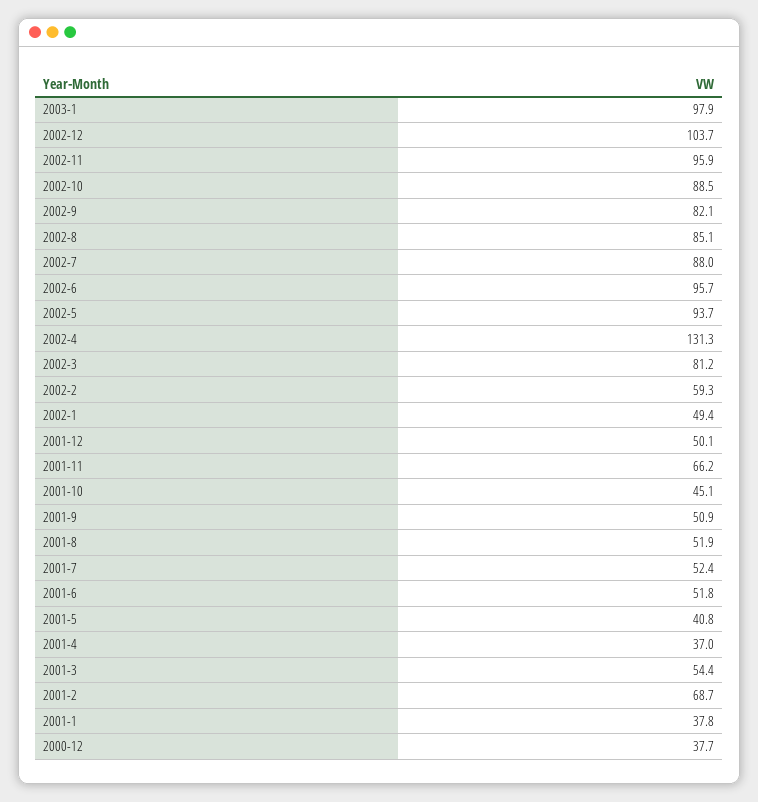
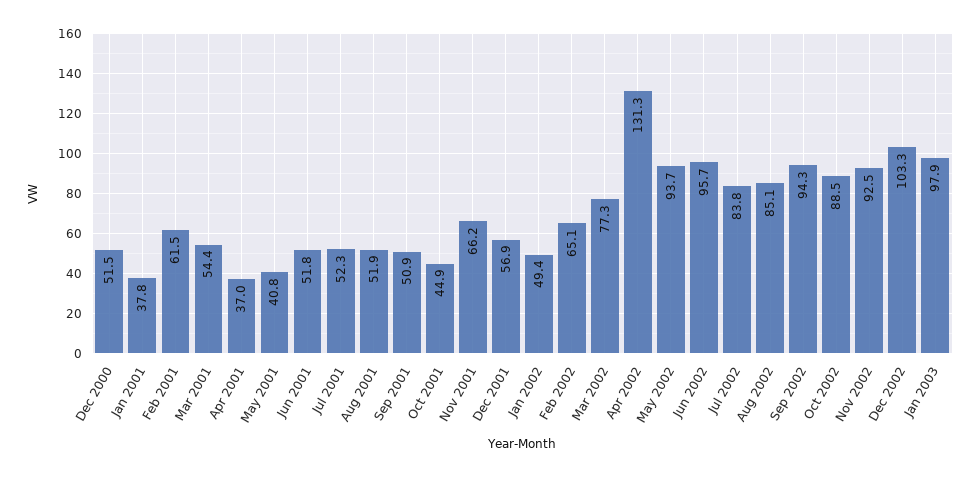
2002-12: 103.7 -> 103.3
2002-11: 95.9 -> 92.5
2002-9: 82.1 -> 94.3
2002-7: 88 -> 83.8
2002-3: 81.2 -> 77.3
2002-2: 59.3 -> 65.1
2001-12: 50.1 -> 56.9
2001-10: 45.1 -> 44.9
2001-7: 52.4 -> 52.3
2001-2: 68.7 -> 61.5
2000-12: 37.7 -> 51.5

